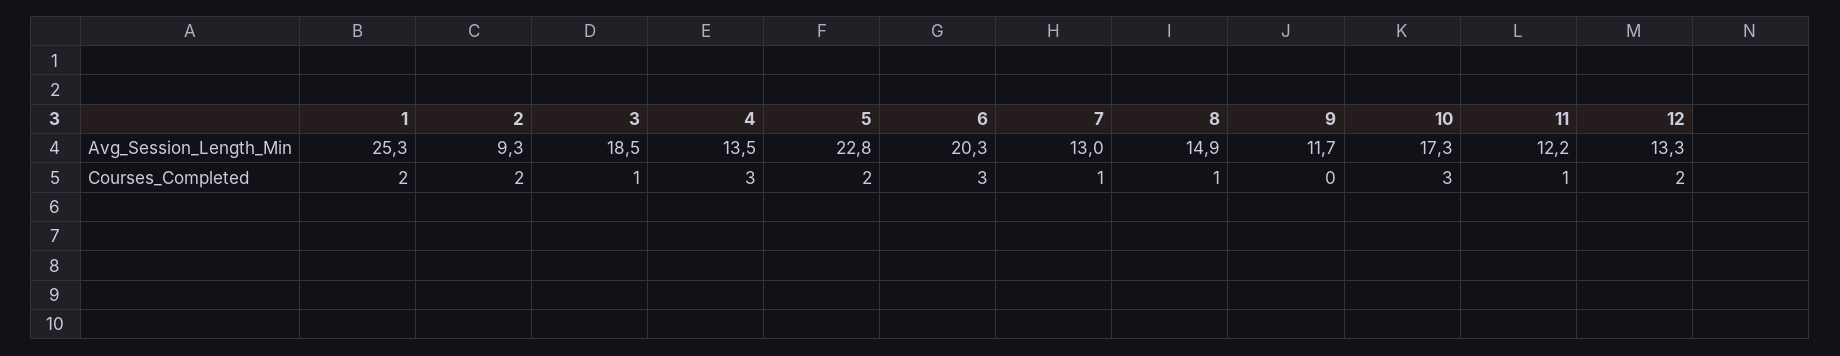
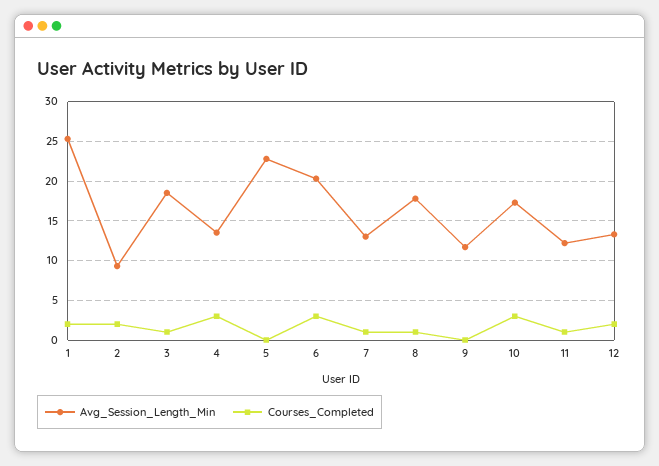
Avg_Session_Length_Min, 8: 14.9 -> 18
Courses_Completed, 5: 2 -> 0

